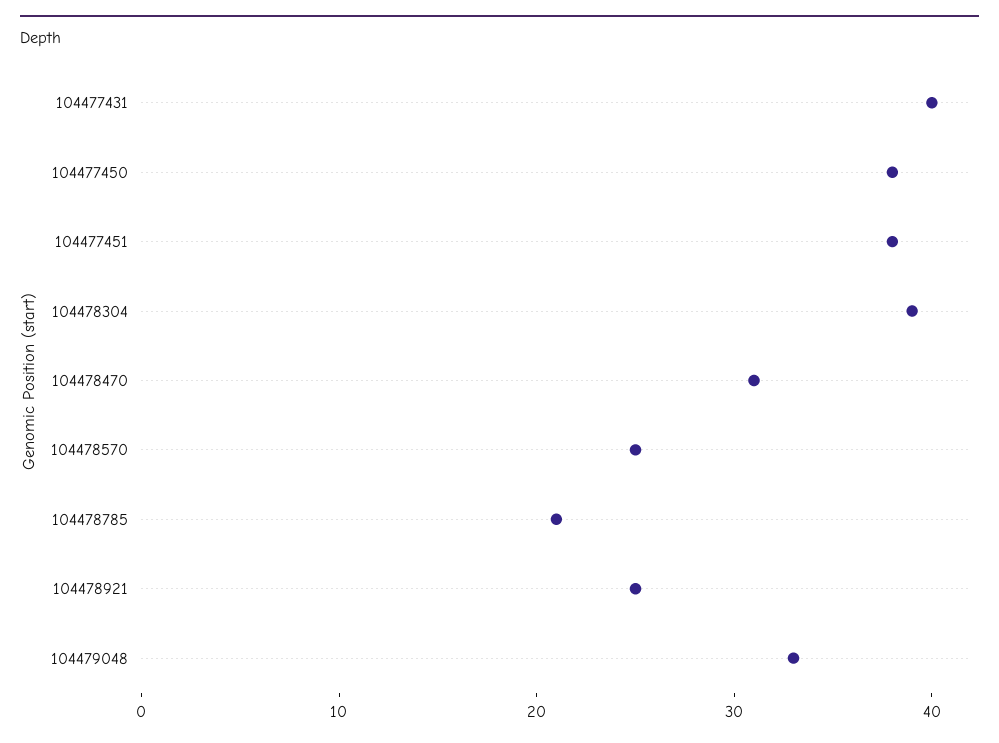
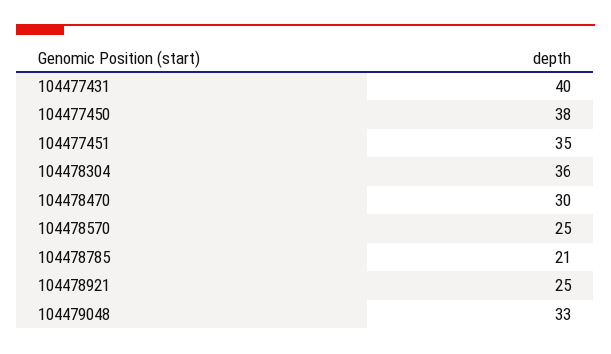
104477451: 38 -> 35
104478304: 39 -> 36
104478470: 31 -> 30

